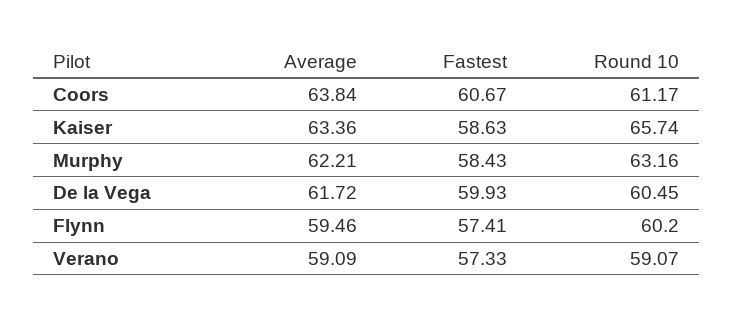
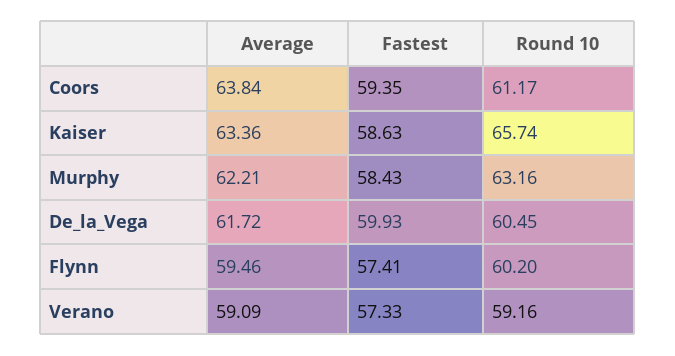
Fastest, Coors: 60.67 -> 59.35
Round 10, Verano: 59.07 -> 59.16

